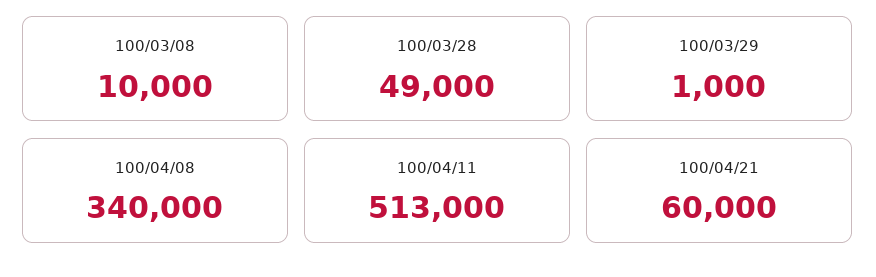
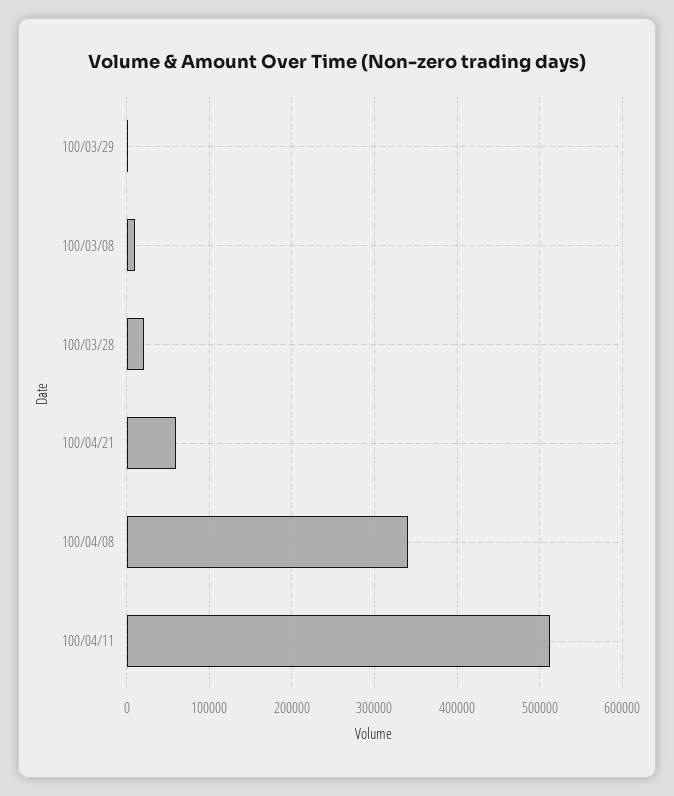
100/03/28: 49000 -> 20000

